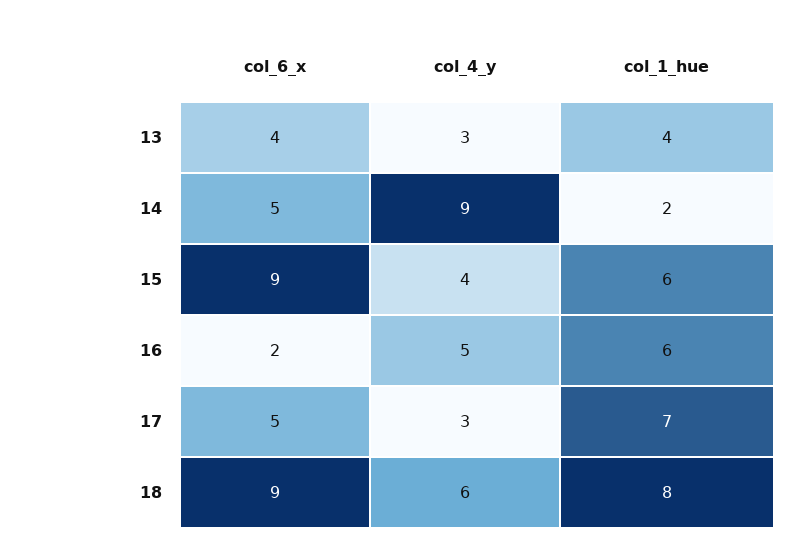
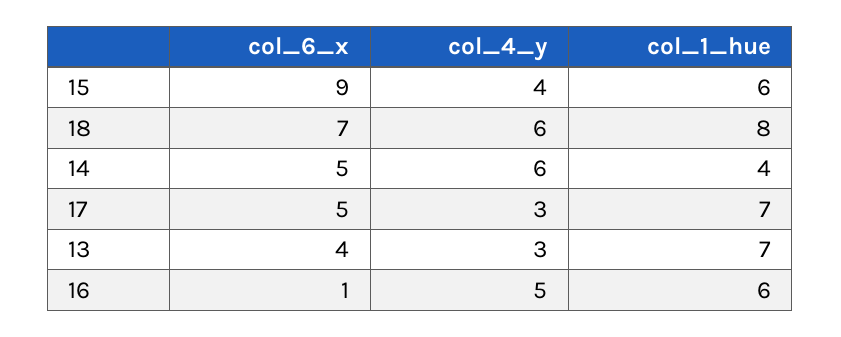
col_1_hue, 13: 4 -> 7
col_4_y, 14: 9 -> 6
col_1_hue, 14: 2 -> 4
col_6_x, 16: 2 -> 1
col_6_x, 18: 9 -> 7

